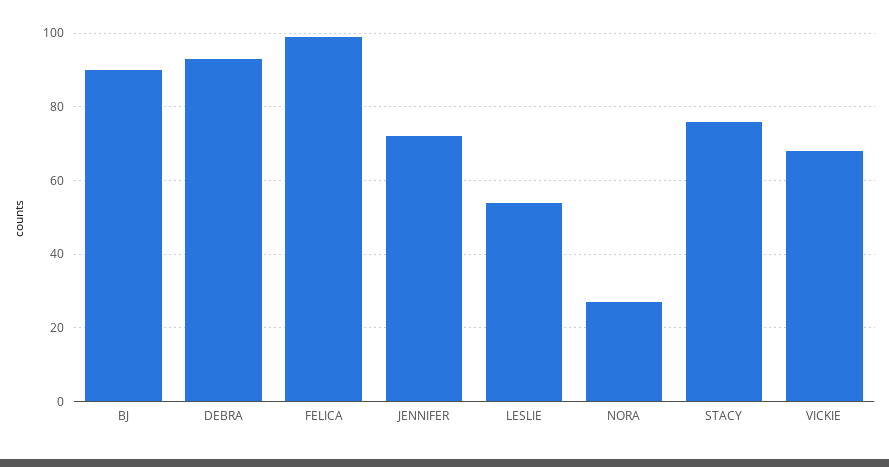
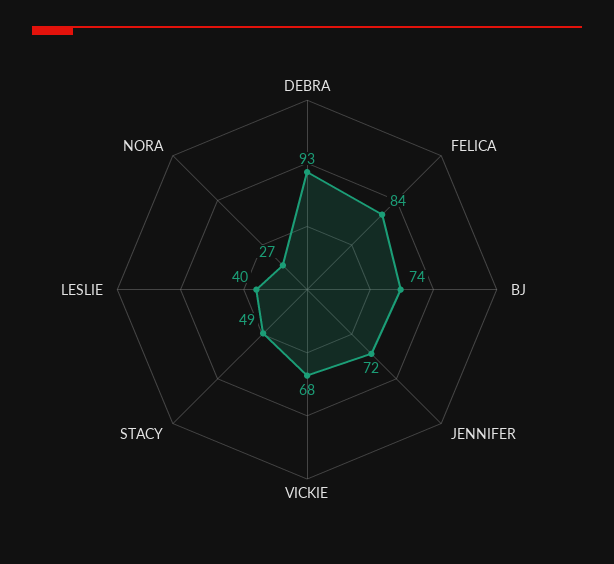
BJ: 90 -> 74
FELICA: 100 -> 84
LESLIE: 55 -> 40
STACY: 75 -> 49

